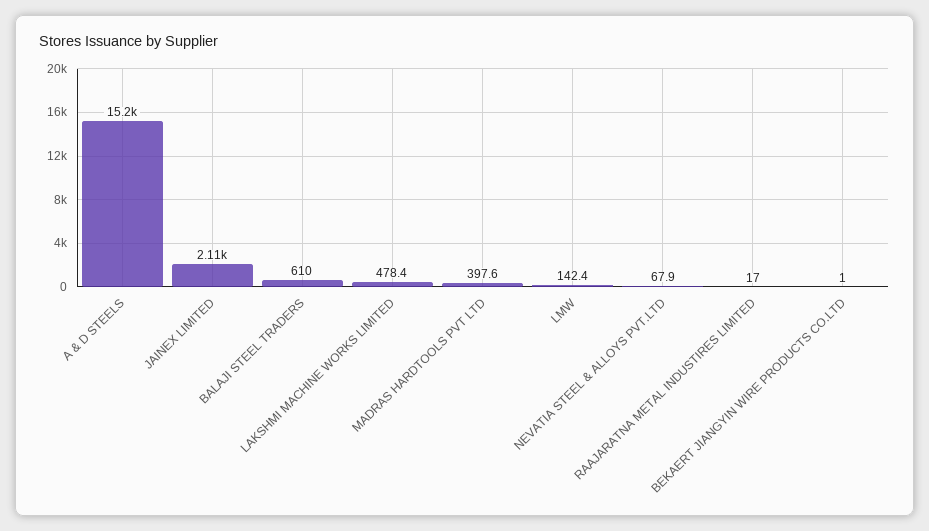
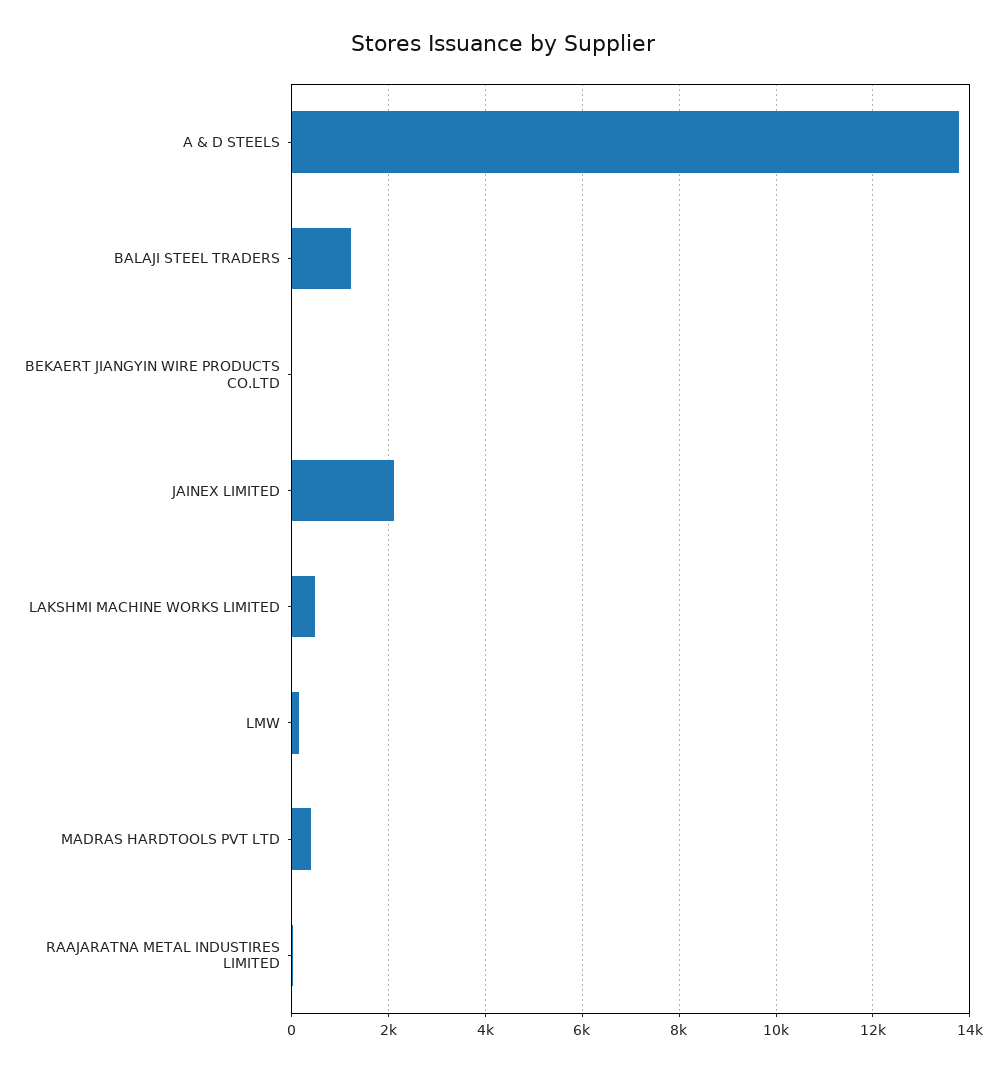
A & D STEELS: 15200 -> 13800
BALAJI STEEL TRADERS: 610 -> 1200
NEVATIA STEEL & ALLOYS PVT.LTD: 67.9 -> none

